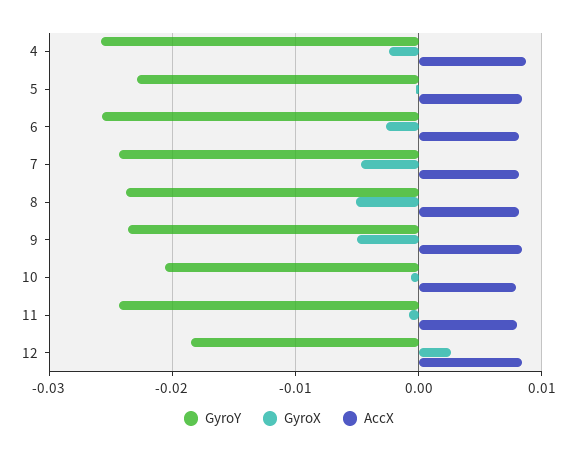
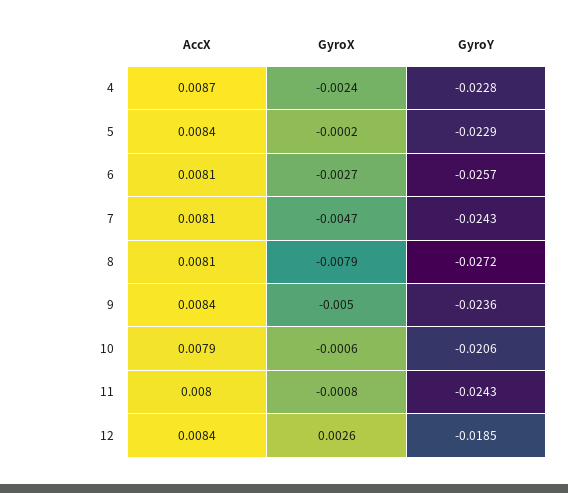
GyroY, 4: -0.026 -> -0.0228
GyroY, 8: -0.024 -> -0.0272
GyroX, 8: -0.005 -> -0.0079

